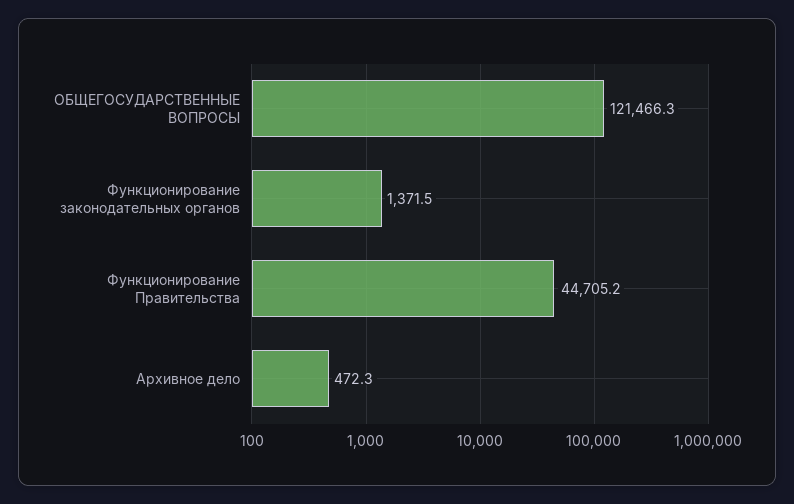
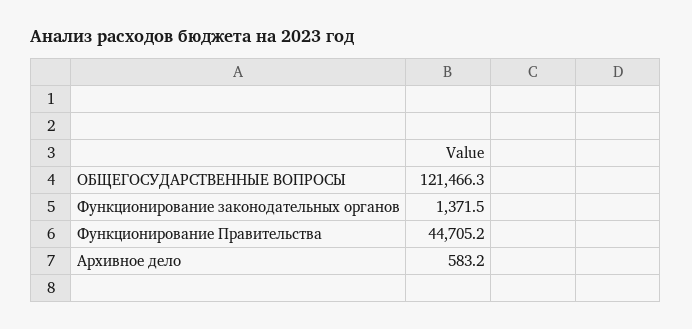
Архивное дело: 472.3 -> 583.2

